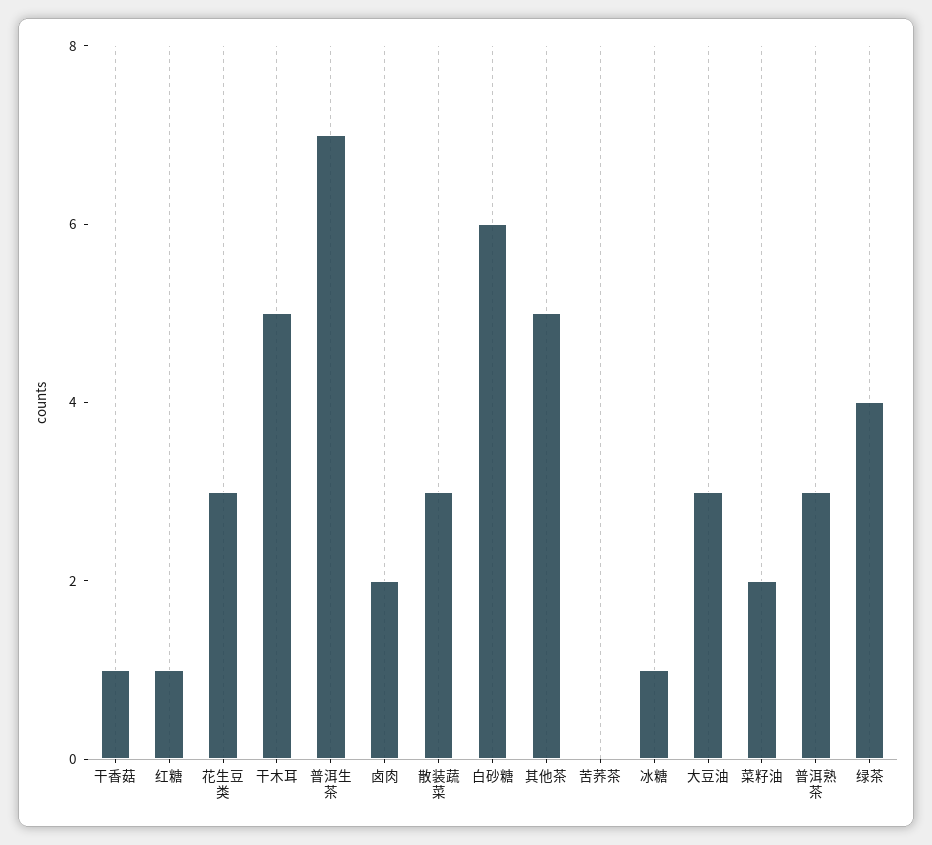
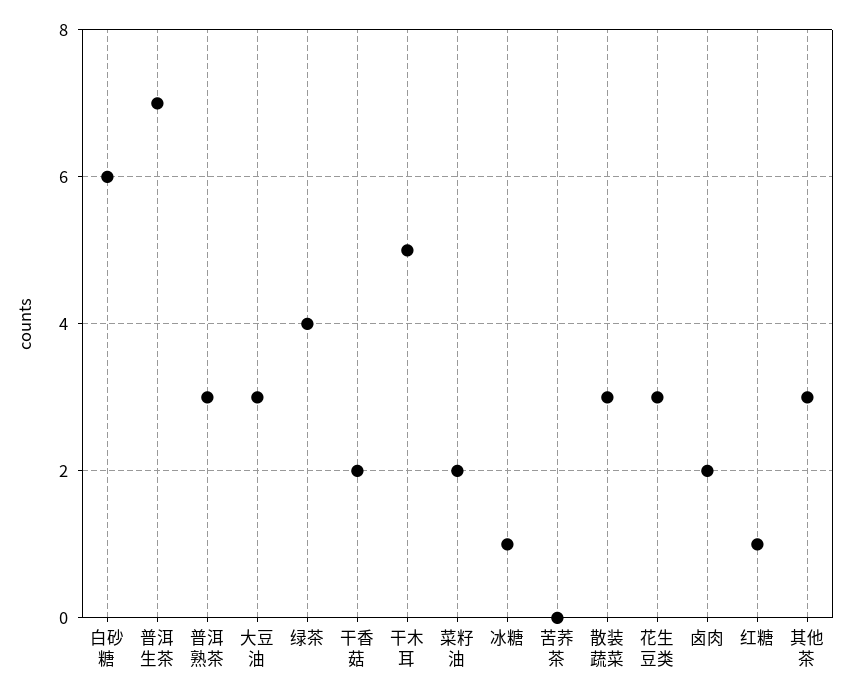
干香菇: 1 -> 2
其他茶: 5 -> 3

